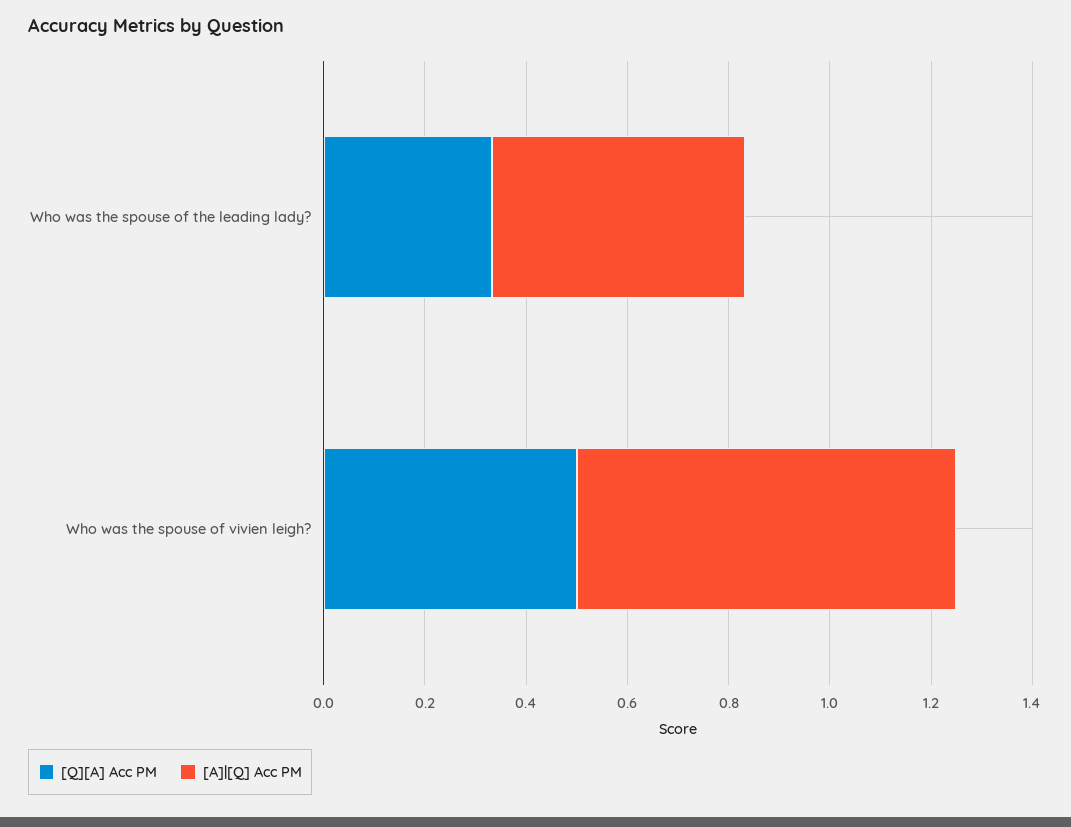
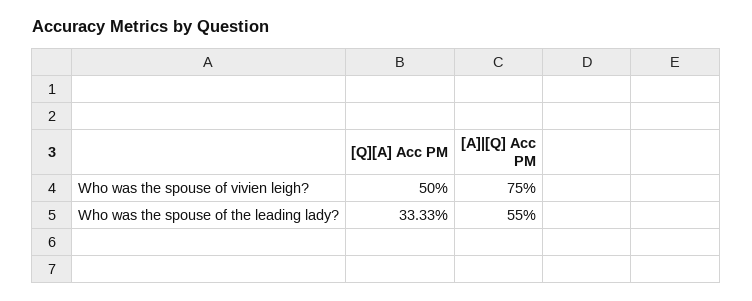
[A]|[Q] Acc PM, Who was the spouse of the leading lady?: 0.5 -> 0.55

